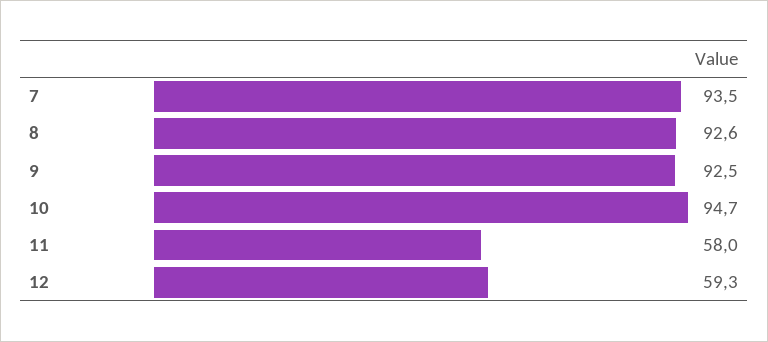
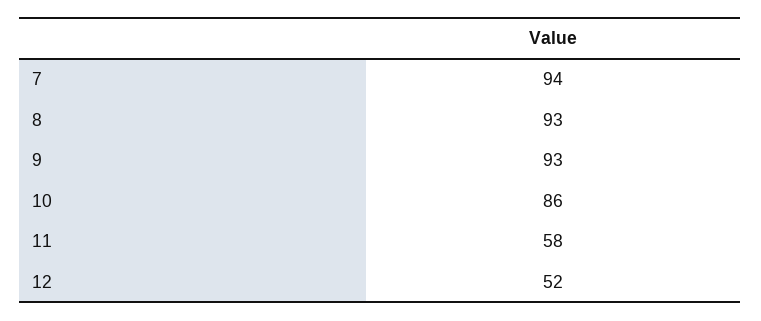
10: 94.7 -> 86
12: 59.3 -> 52

